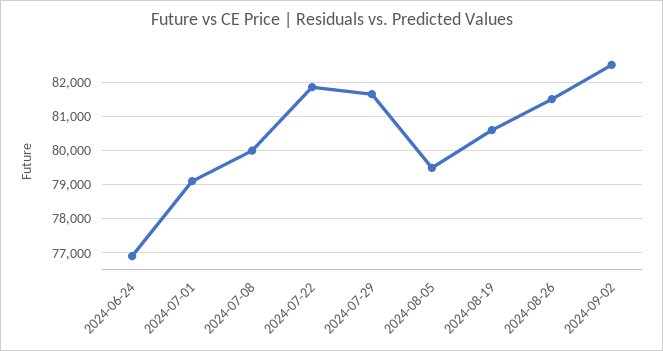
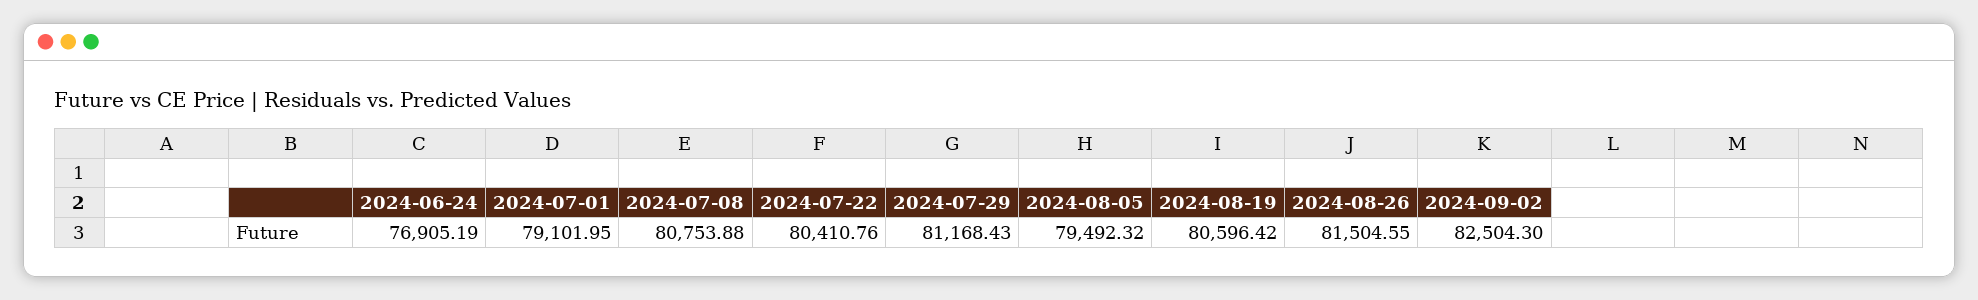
2024-07-08: 80000 -> 80753.88
2024-07-22: 81800 -> 80410.76
2024-07-29: 81600 -> 81168.43

